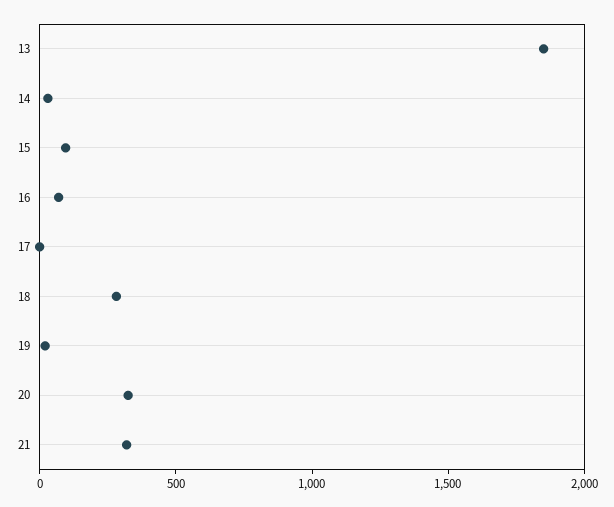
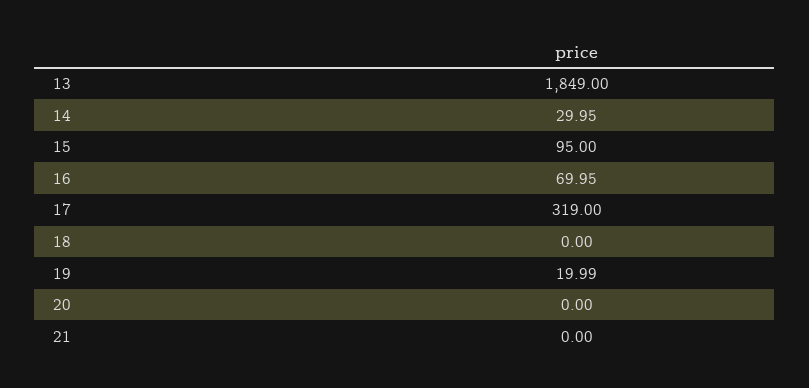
17: 0 -> 319
18: 300 -> 0
20: 300 -> 0
21: 300 -> 0

